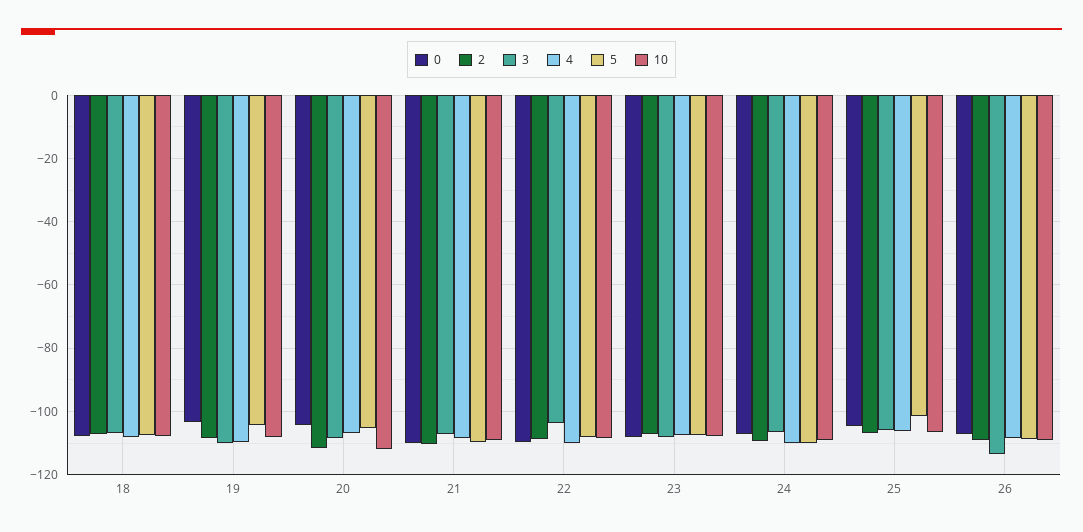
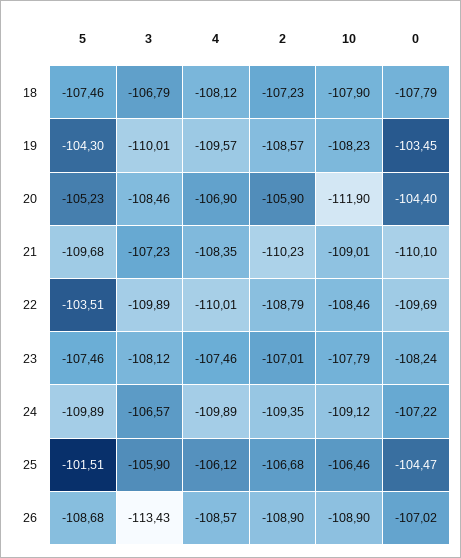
2, 20: -112 -> -105.9
3, 22: -104 -> -109.89
5, 22: -108 -> -103.51

